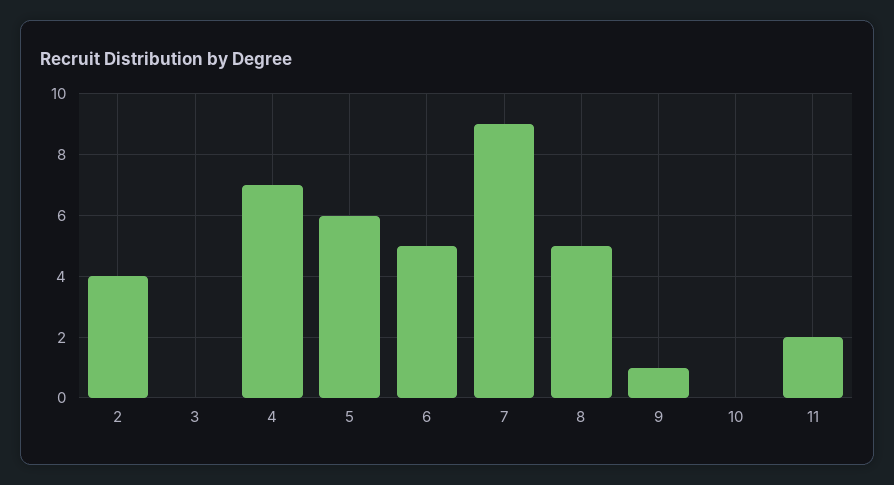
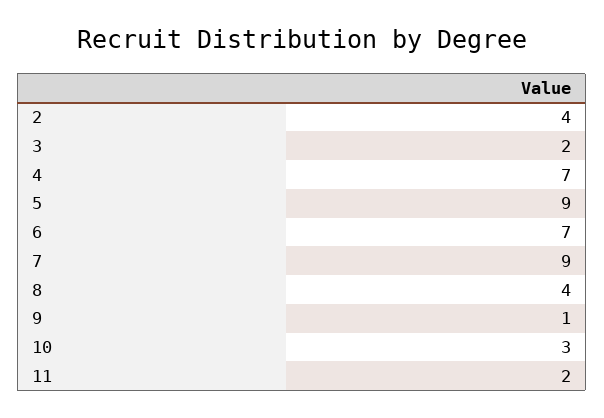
3: 0 -> 2
5: 6 -> 9
6: 5 -> 7
8: 5 -> 4
10: 0 -> 3

